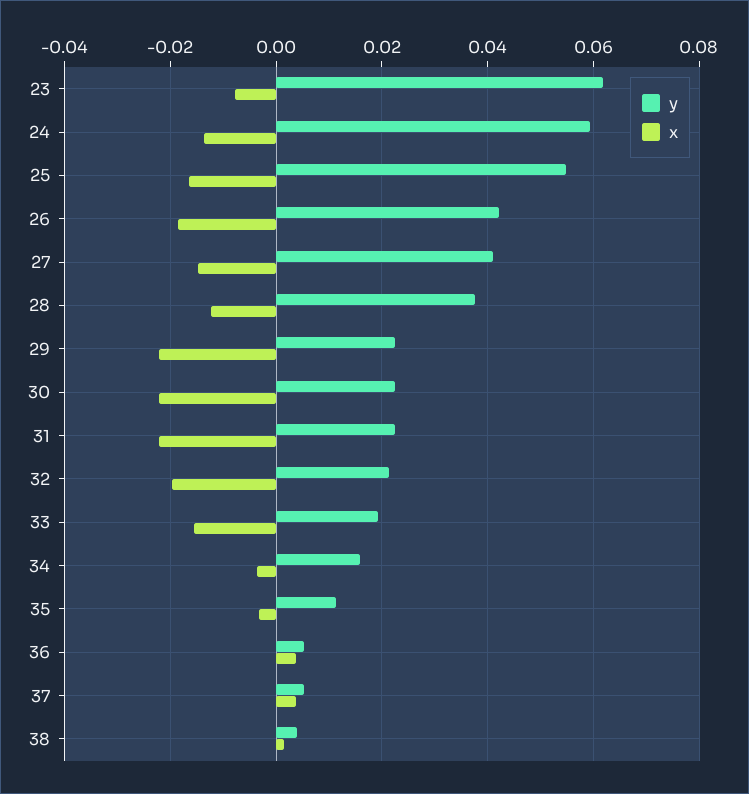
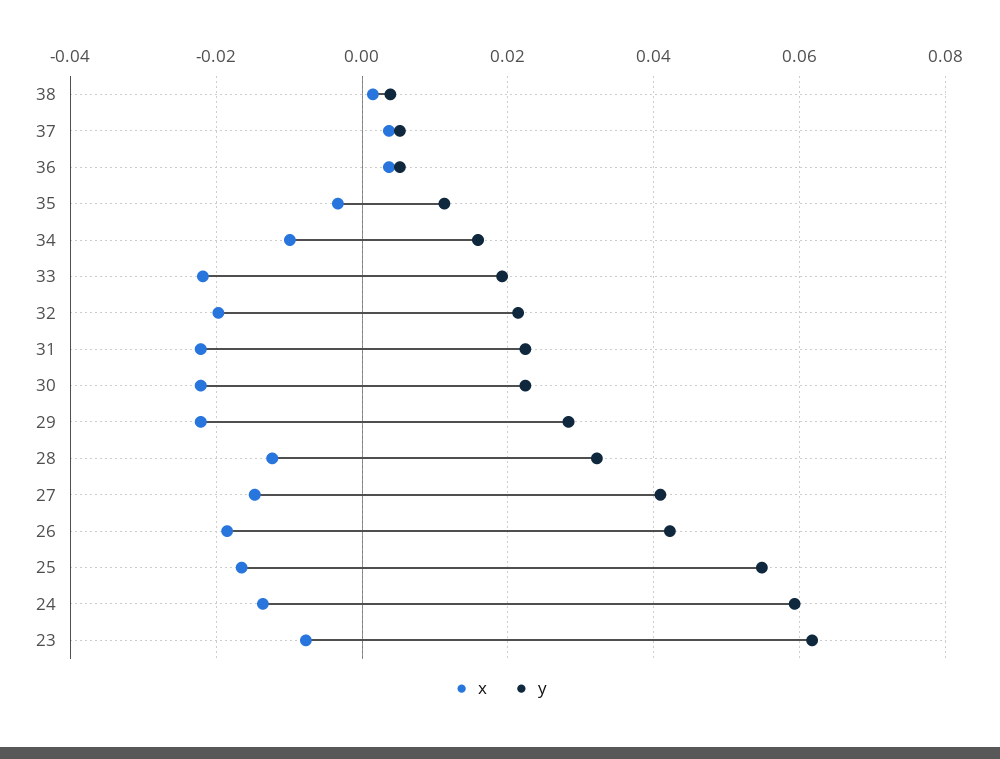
y, 28: 0.038 -> 0.032
y, 29: 0.022 -> 0.028
x, 33: -0.016 -> -0.022
x, 34: -0.004 -> -0.01

